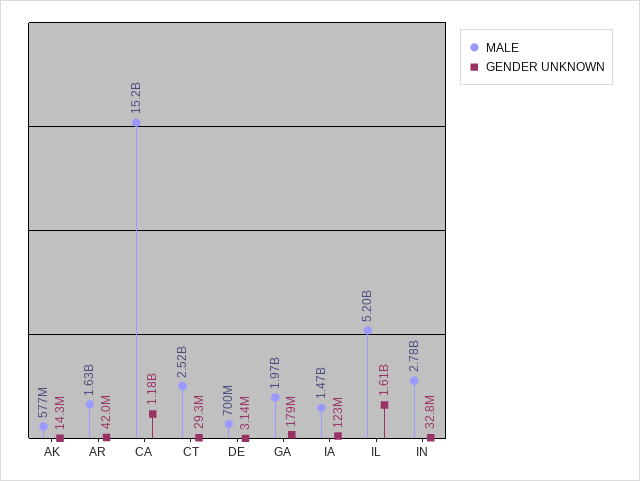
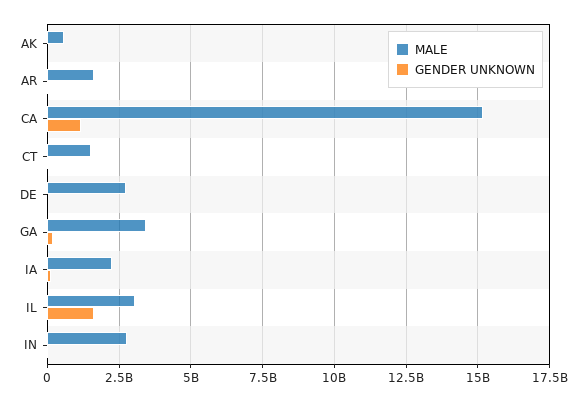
MALE, CT: 2520000000 -> 1500000000
MALE, DE: 700000000 -> 2750000000
MALE, GA: 1970000000 -> 3500000000
MALE, IA: 1470000000 -> 2250000000
MALE, IL: 5200000000 -> 3000000000

